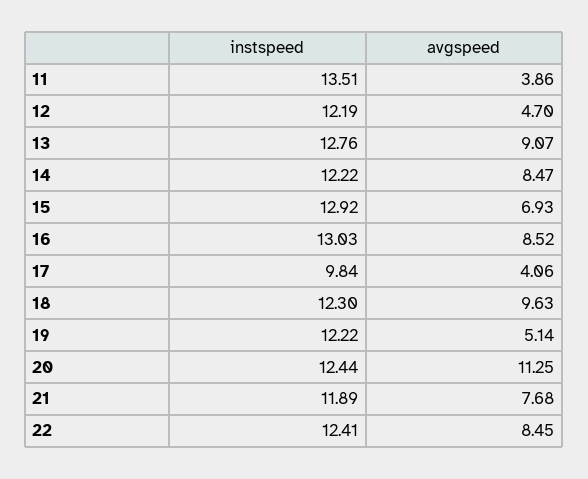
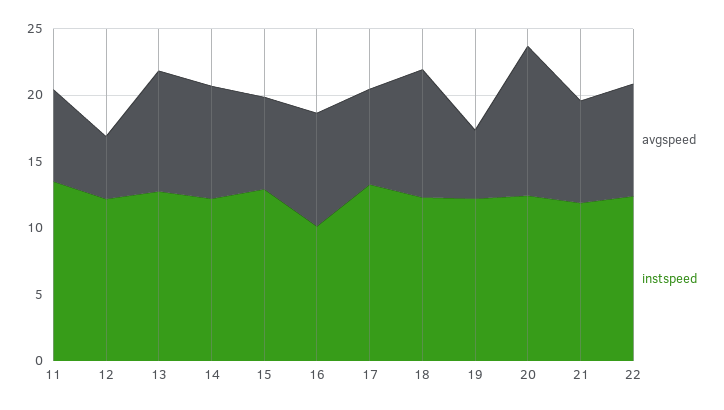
avgspeed, 11: 3.86 -> 7
instspeed, 16: 13.03 -> 10
instspeed, 17: 9.84 -> 13
avgspeed, 17: 4.06 -> 7

